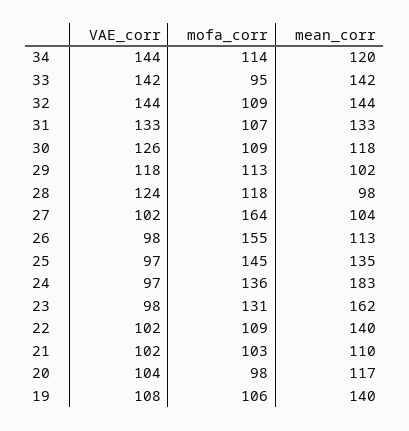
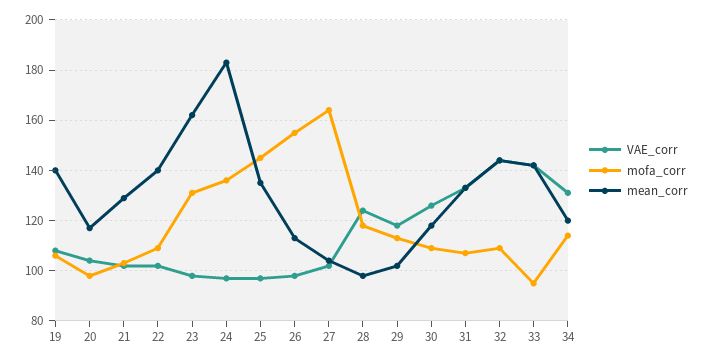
VAE_corr, 34: 144 -> 130
mean_corr, 21: 110 -> 130

